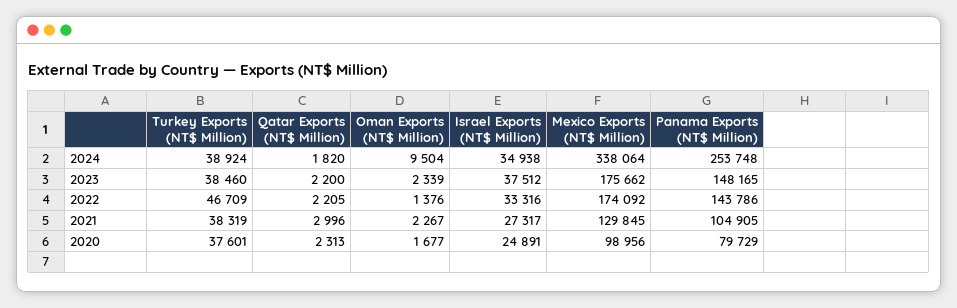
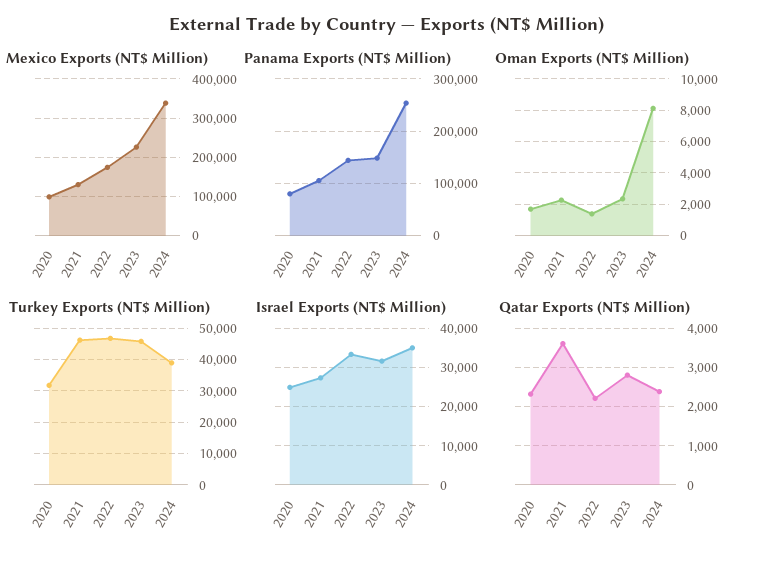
Qatar Exports (NT$ Million), 2024: 1820 -> 2400
Oman Exports (NT$ Million), 2024: 9504 -> 8000
Turkey Exports (NT$ Million), 2023: 38460 -> 46000
Qatar Exports (NT$ Million), 2023: 2200 -> 2800
Israel Exports (NT$ Million), 2023: 37512 -> 32000
Mexico Exports (NT$ Million), 2023: 175662 -> 220000
Turkey Exports (NT$ Million), 2021: 38319 -> 46000
Qatar Exports (NT$ Million), 2021: 2996 -> 3600
Turkey Exports (NT$ Million), 2020: 37601 -> 32000

